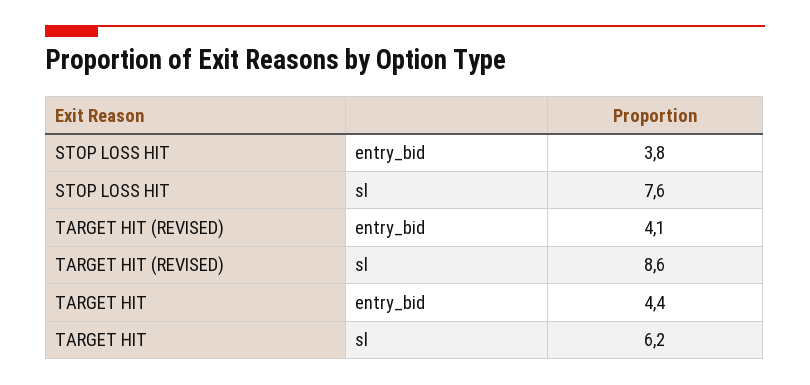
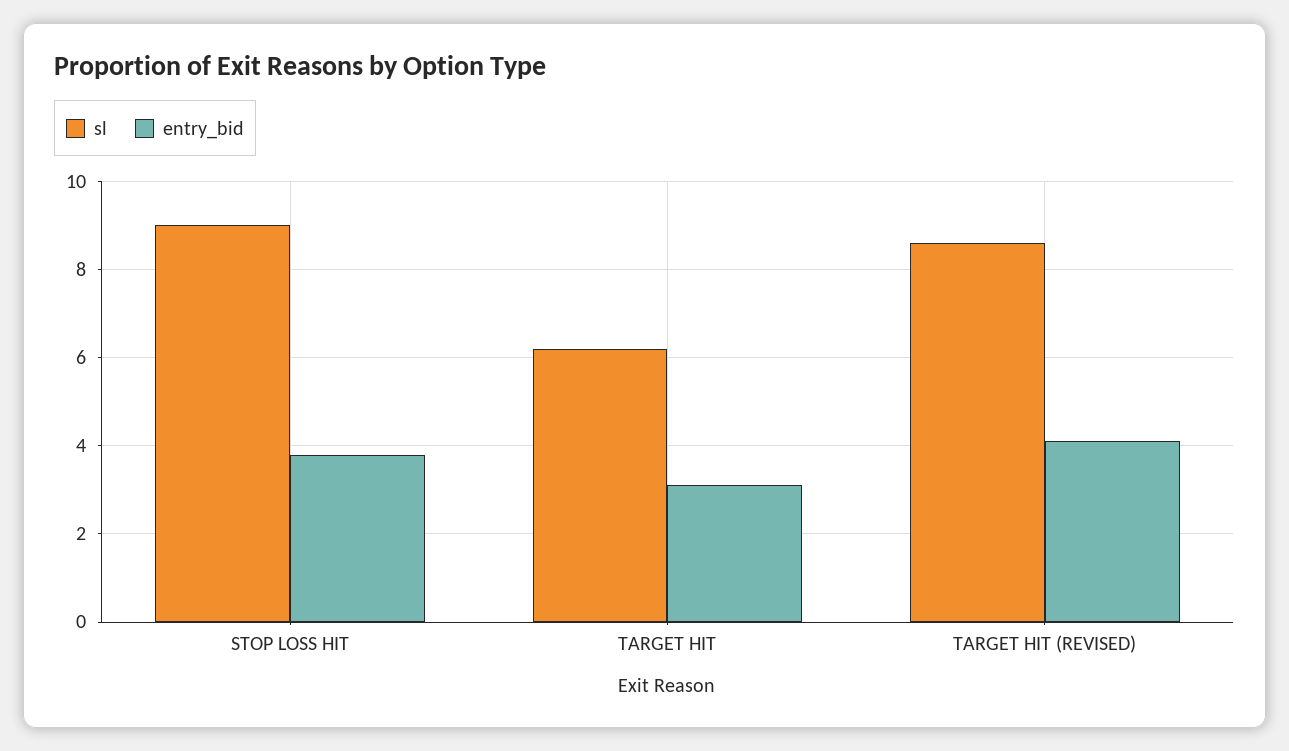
sl, STOP LOSS HIT: 7.6 -> 9
entry_bid, TARGET HIT: 4.4 -> 3

